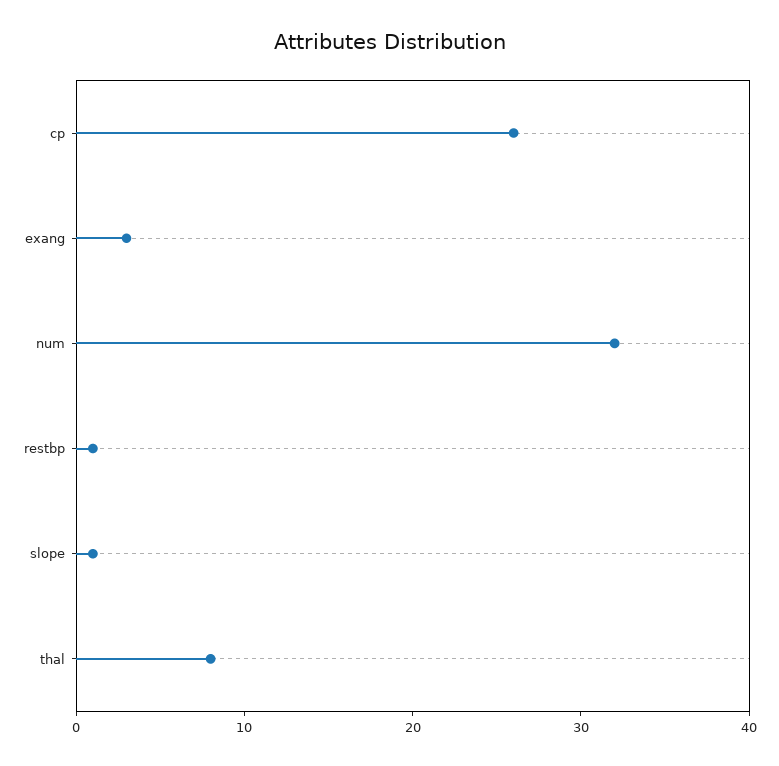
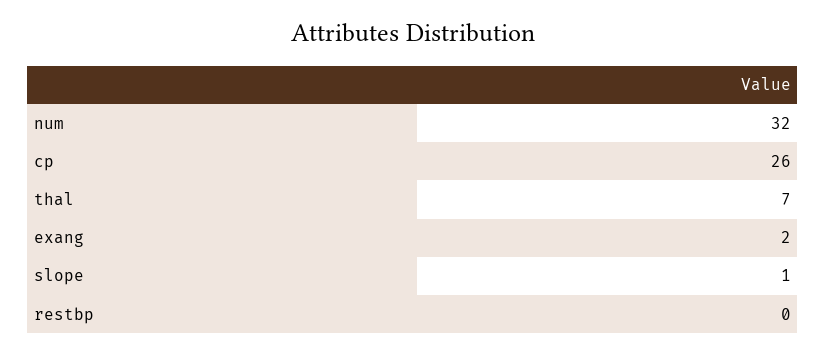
exang: 3 -> 2
restbp: 1 -> 0
thal: 8 -> 7

